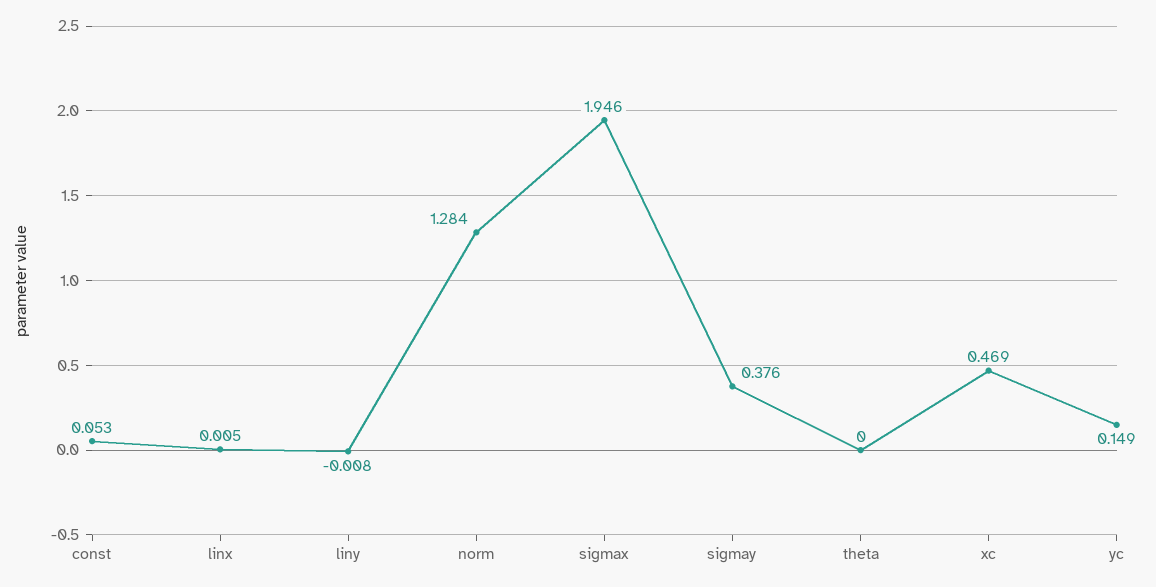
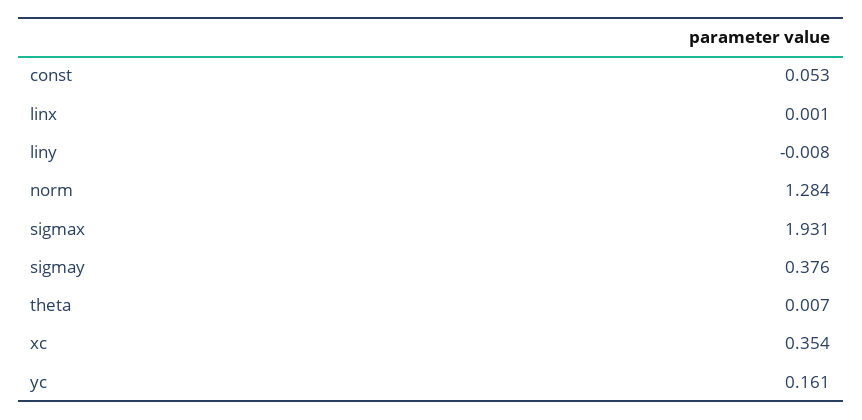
linx: 0.005 -> 0.001
sigmax: 1.946 -> 1.931
theta: 0 -> 0.007
xc: 0.469 -> 0.354
yc: 0.149 -> 0.161

